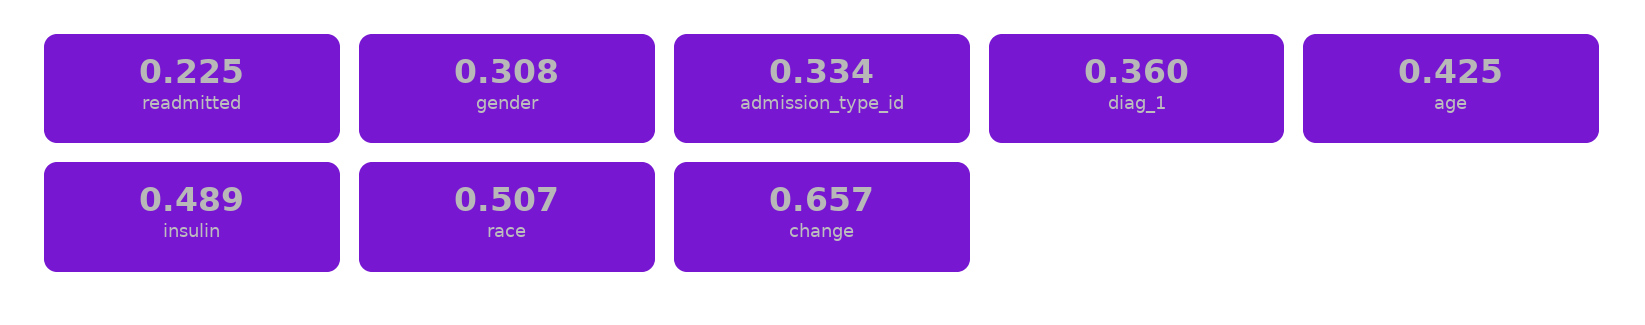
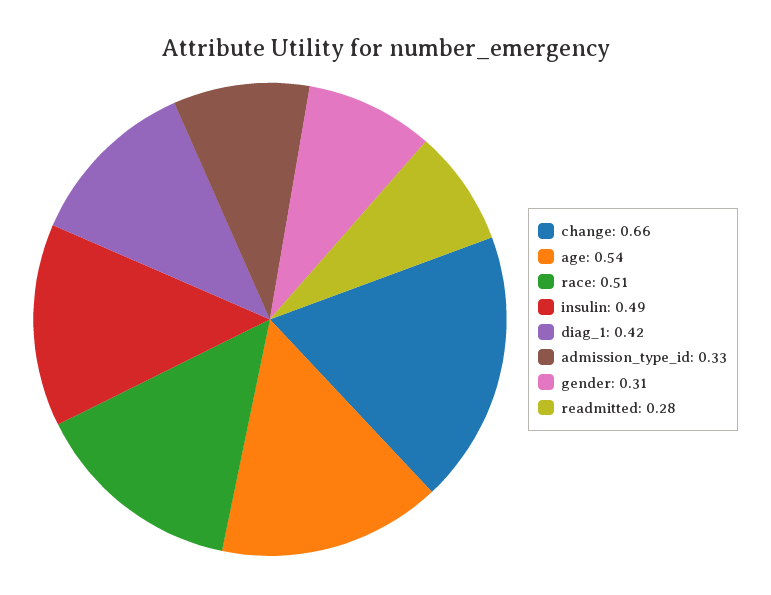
readmitted: 0.225 -> 0.28
diag_1: 0.36 -> 0.42
age: 0.425 -> 0.54

